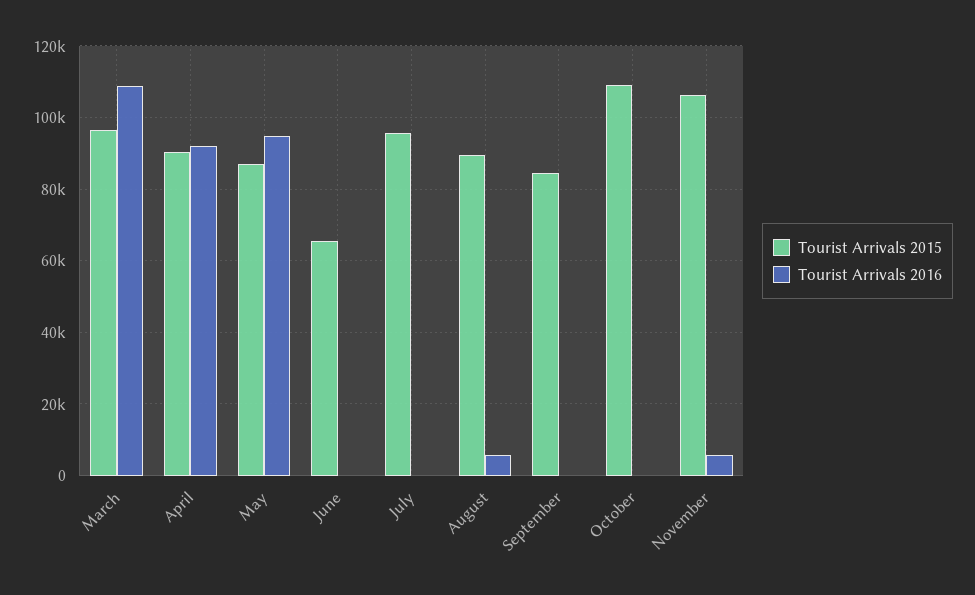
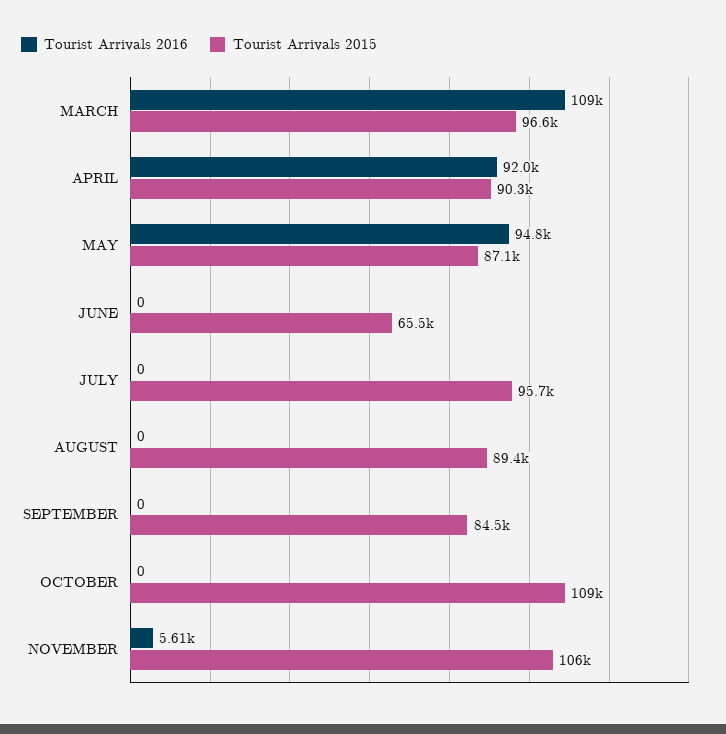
Tourist Arrivals 2016, August: 6000 -> 0

